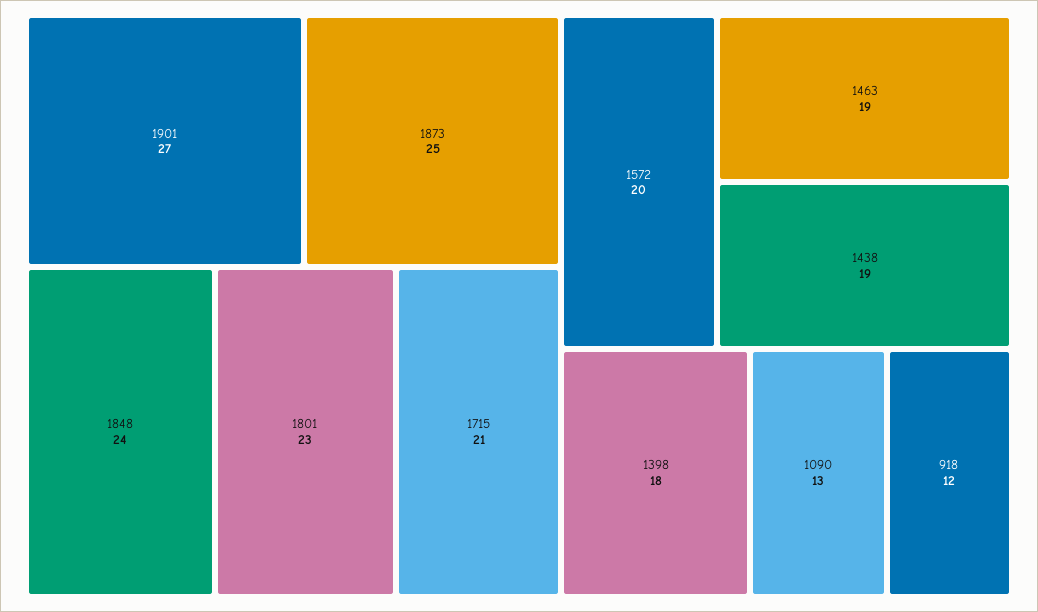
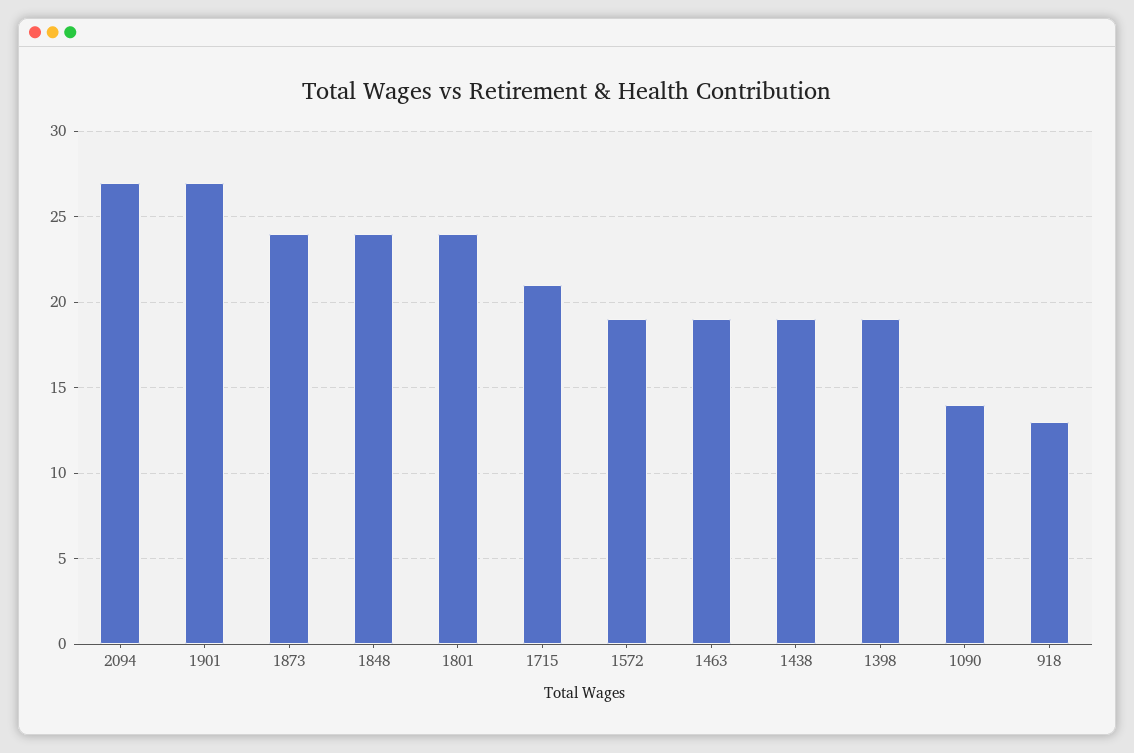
1873: 25 -> 24
1801: 23 -> 24
1572: 20 -> 19
1398: 18 -> 19
1090: 13 -> 14
918: 12 -> 13
2094: none -> 27

